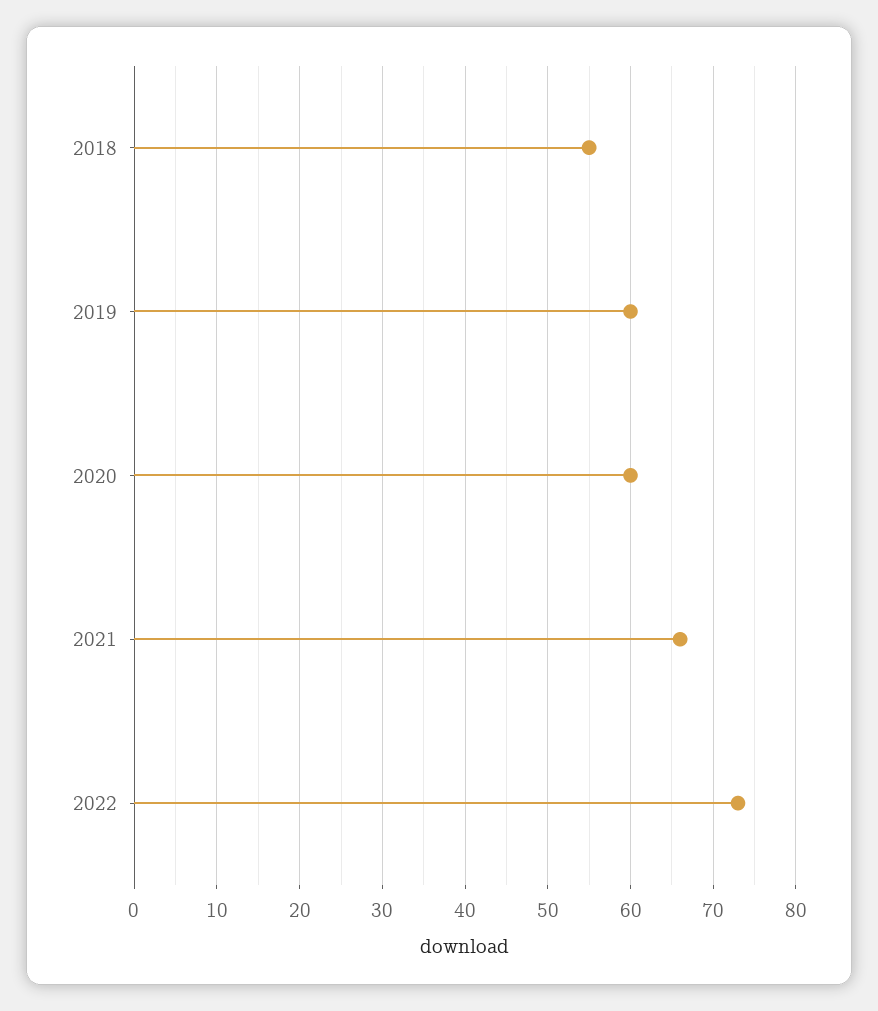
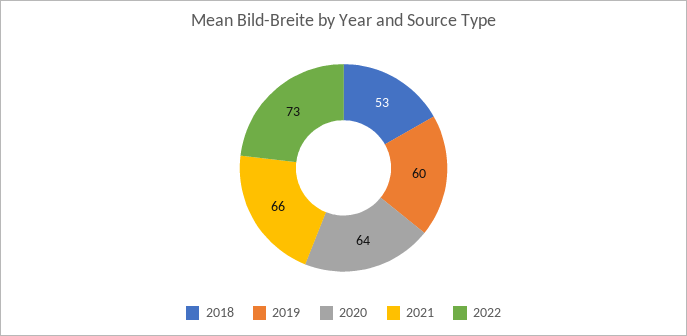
2018: 55 -> 53
2020: 60 -> 64

